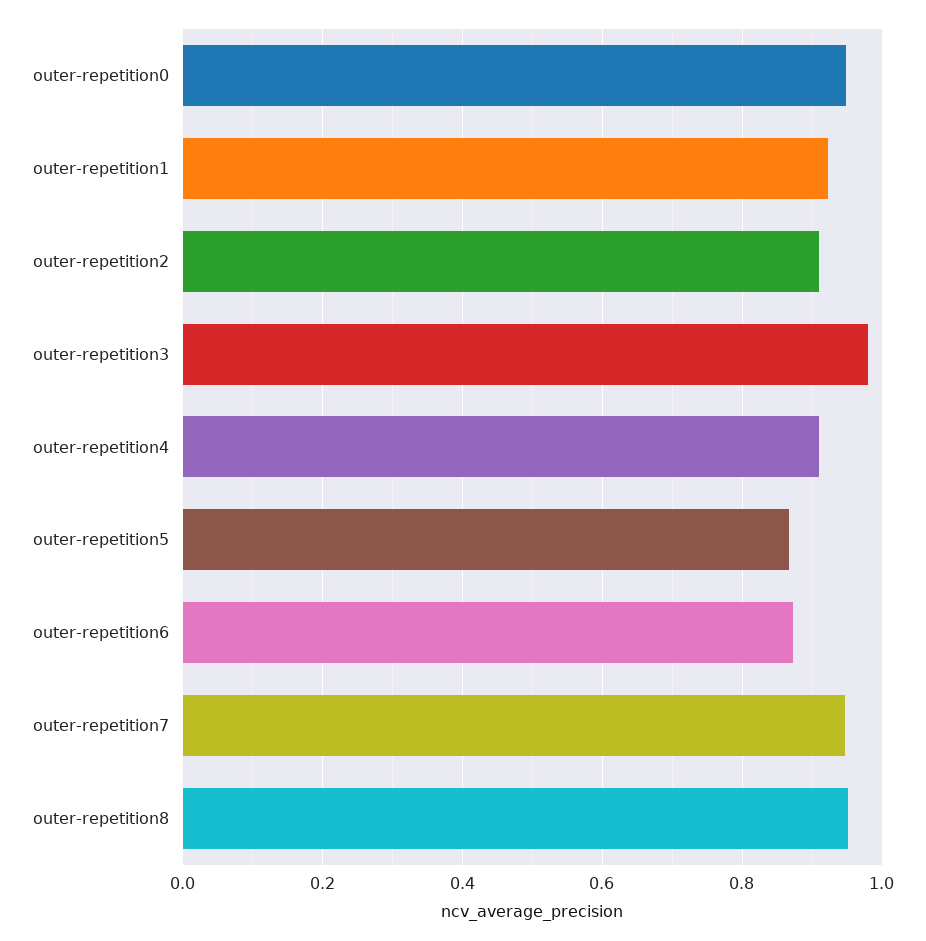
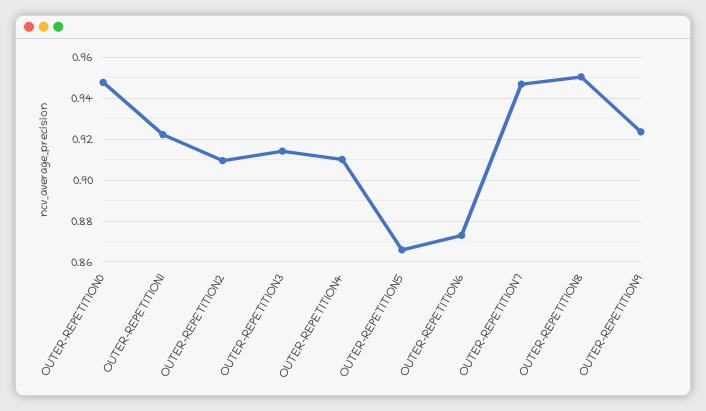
outer-repetition3: 0.98 -> 0.915
OUTER-REPETITION9: none -> 0.925

